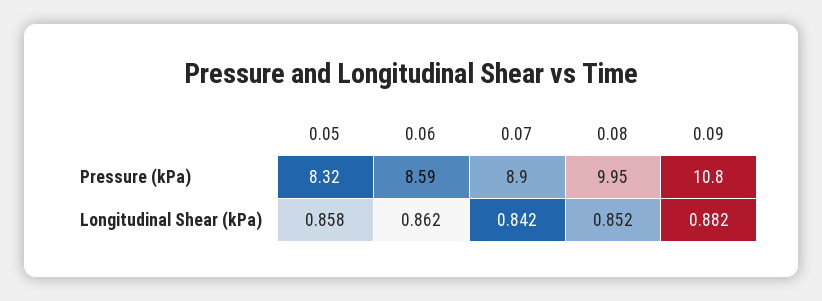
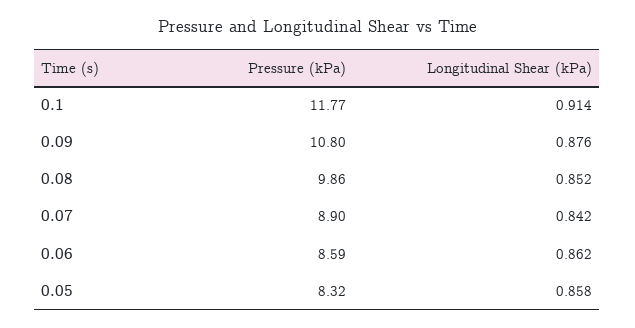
0.08, Pressure (kPa): 9.95 -> 9.86
0.09, Longitudinal Shear (kPa): 0.882 -> 0.876
0.1, Pressure (kPa): none -> 11.77
0.1, Longitudinal Shear (kPa): none -> 0.914

